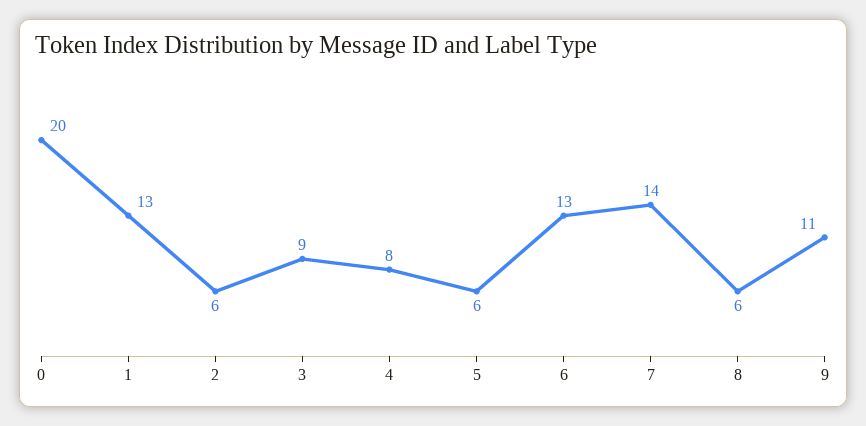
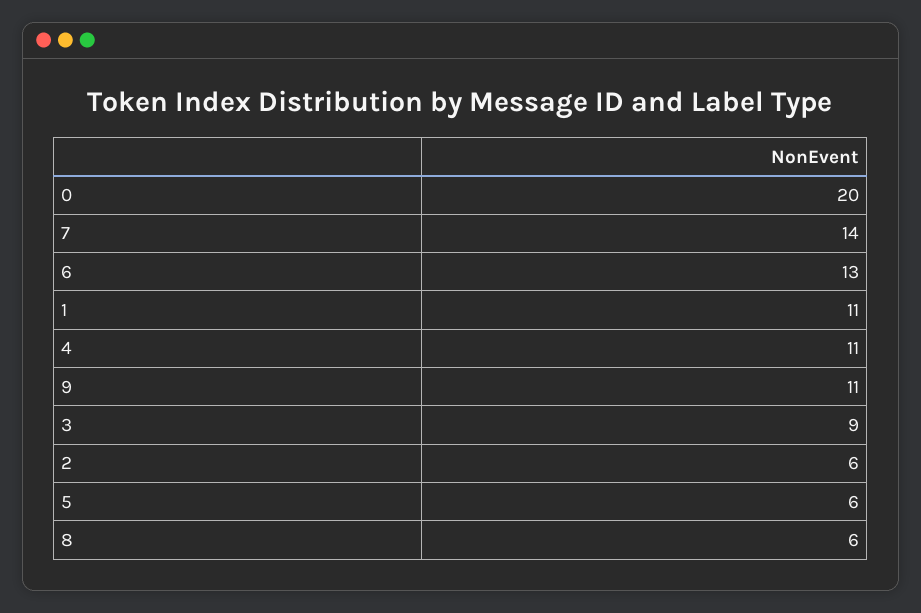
1: 13 -> 11
4: 8 -> 11

